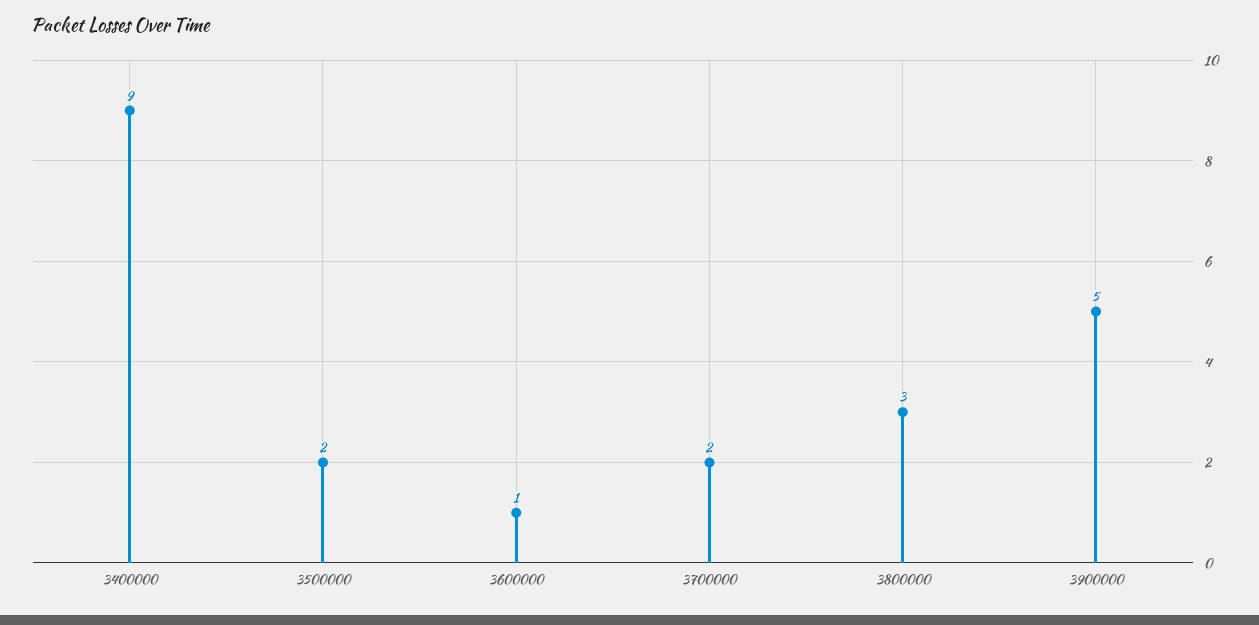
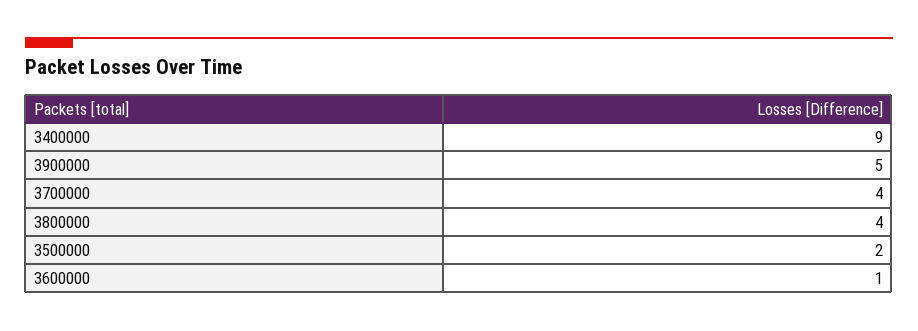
3700000: 2 -> 4
3800000: 3 -> 4

